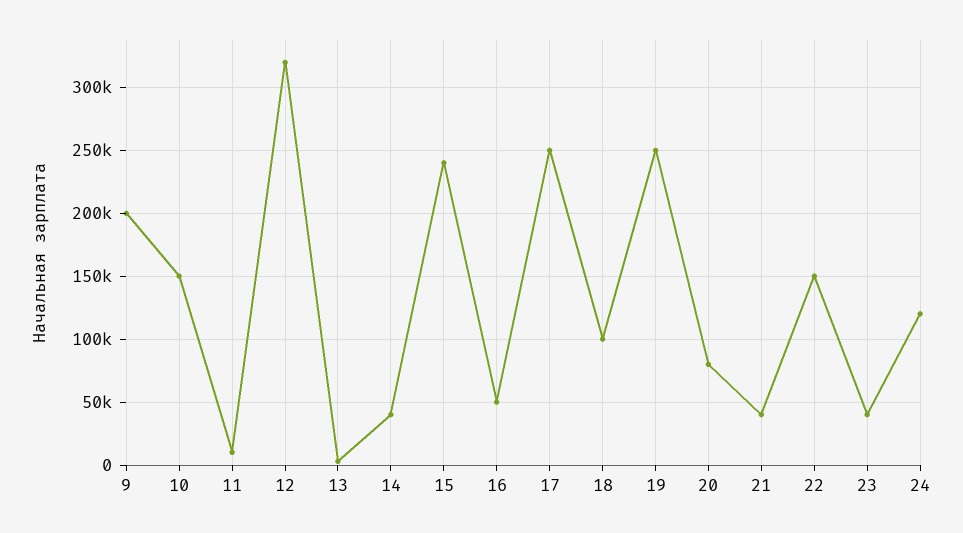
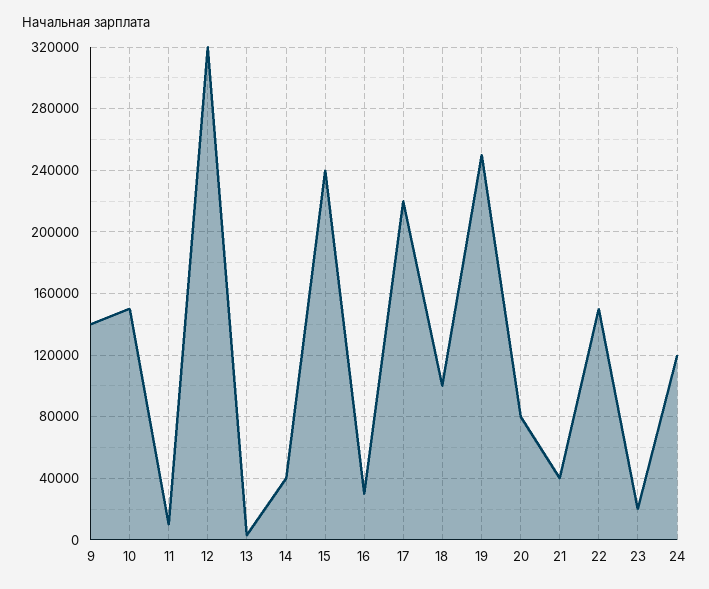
9: 200000 -> 140000
16: 50000 -> 30000
17: 250000 -> 220000
23: 40000 -> 20000

